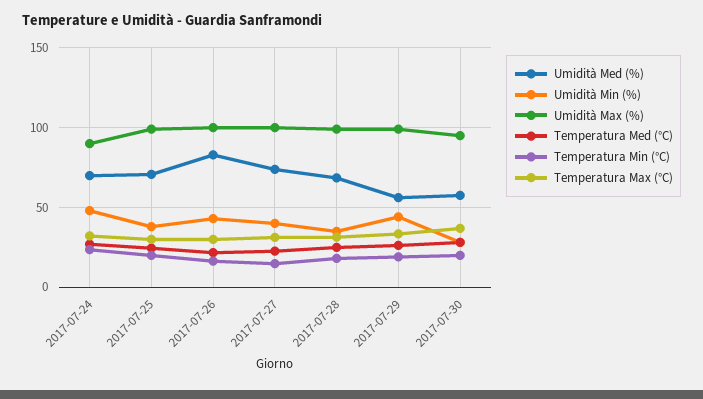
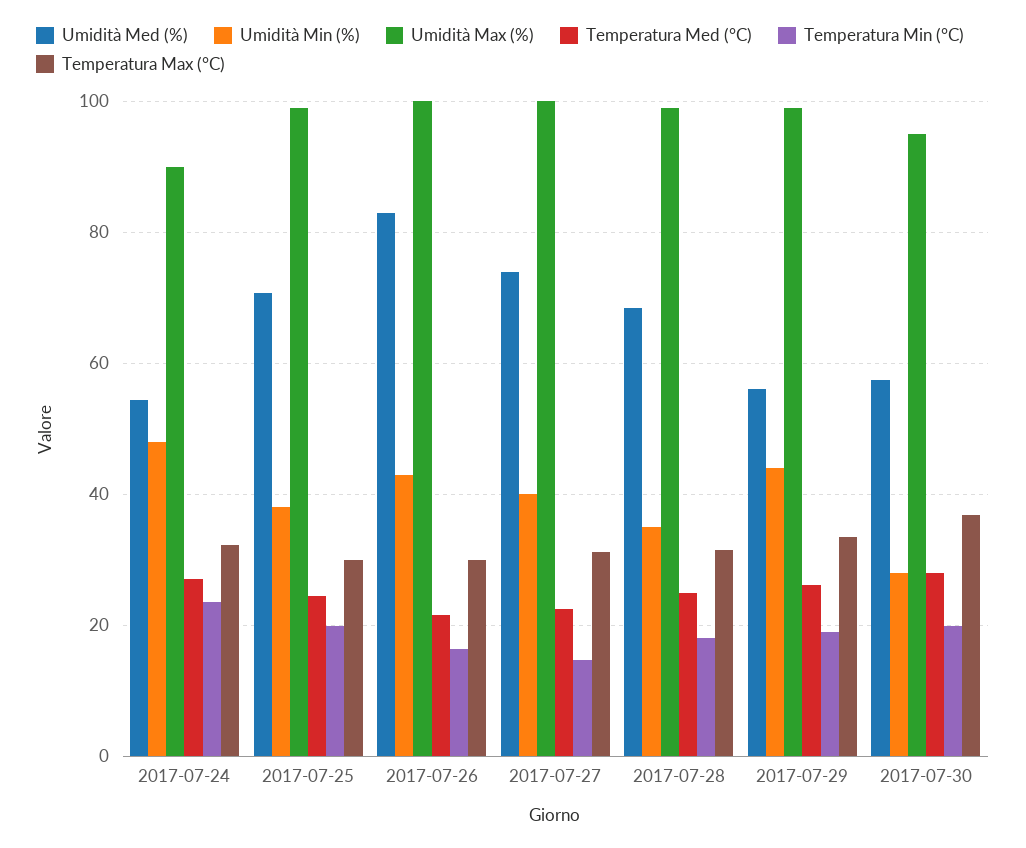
Umidità Med (%), 2017-07-24: 70 -> 54

